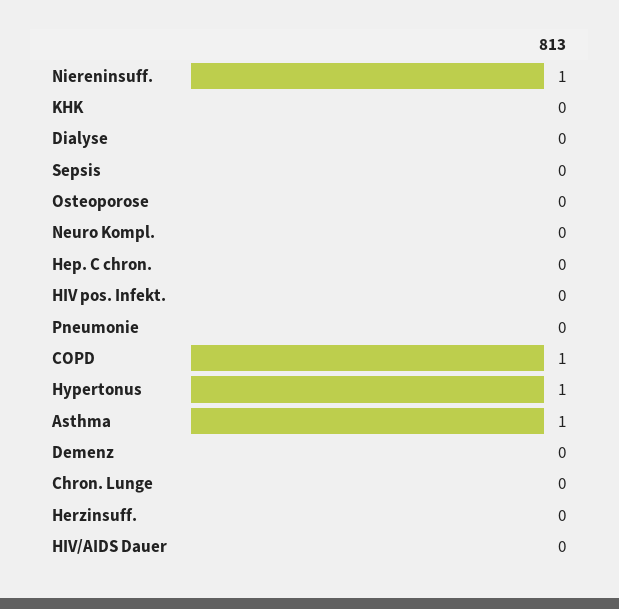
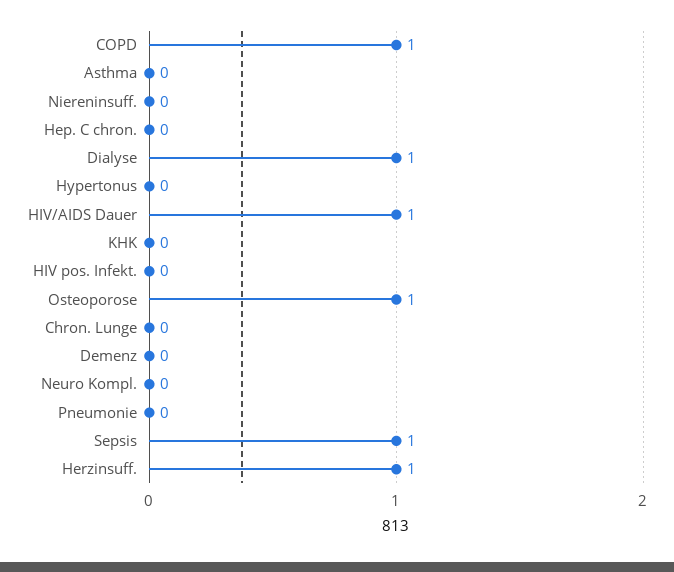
Niereninsuff.: 1 -> 0
Dialyse: 0 -> 1
Sepsis: 0 -> 1
Osteoporose: 0 -> 1
Hypertonus: 1 -> 0
Asthma: 1 -> 0
Herzinsuff.: 0 -> 1
HIV/AIDS Dauer: 0 -> 1

